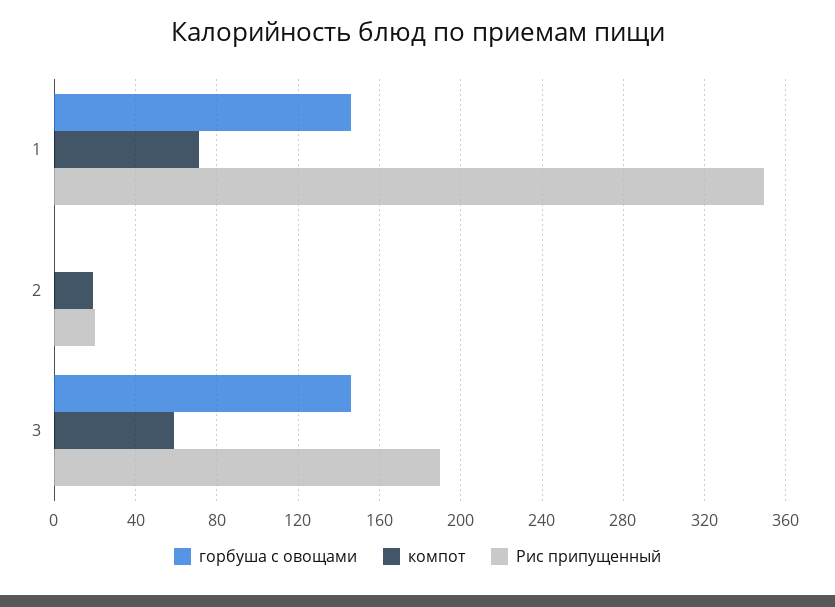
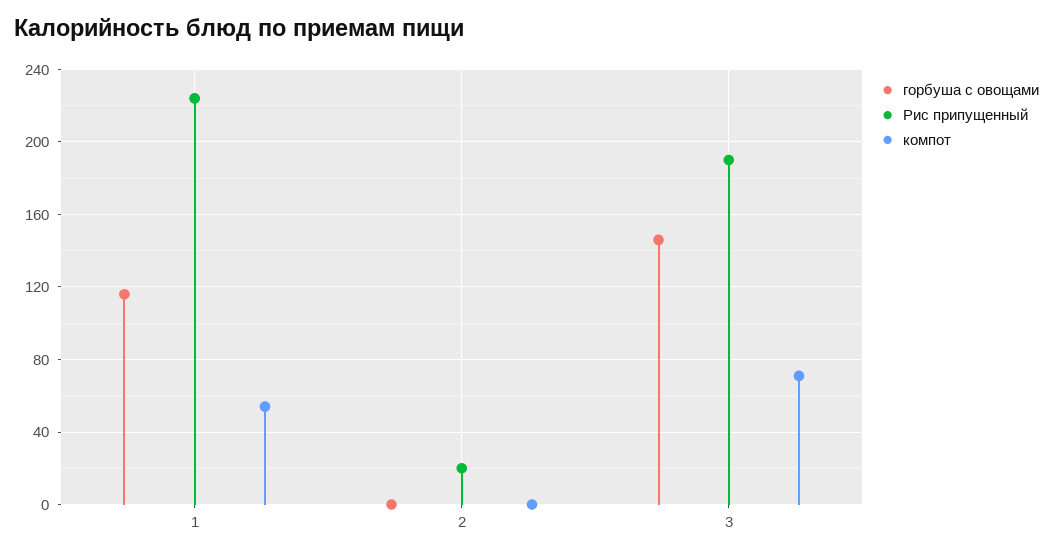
горбуша с овощами, 1: 145 -> 115
компот, 1: 70 -> 55
Рис припущенный, 1: 350 -> 225
компот, 2: 20 -> 0
компот, 3: 60 -> 70

